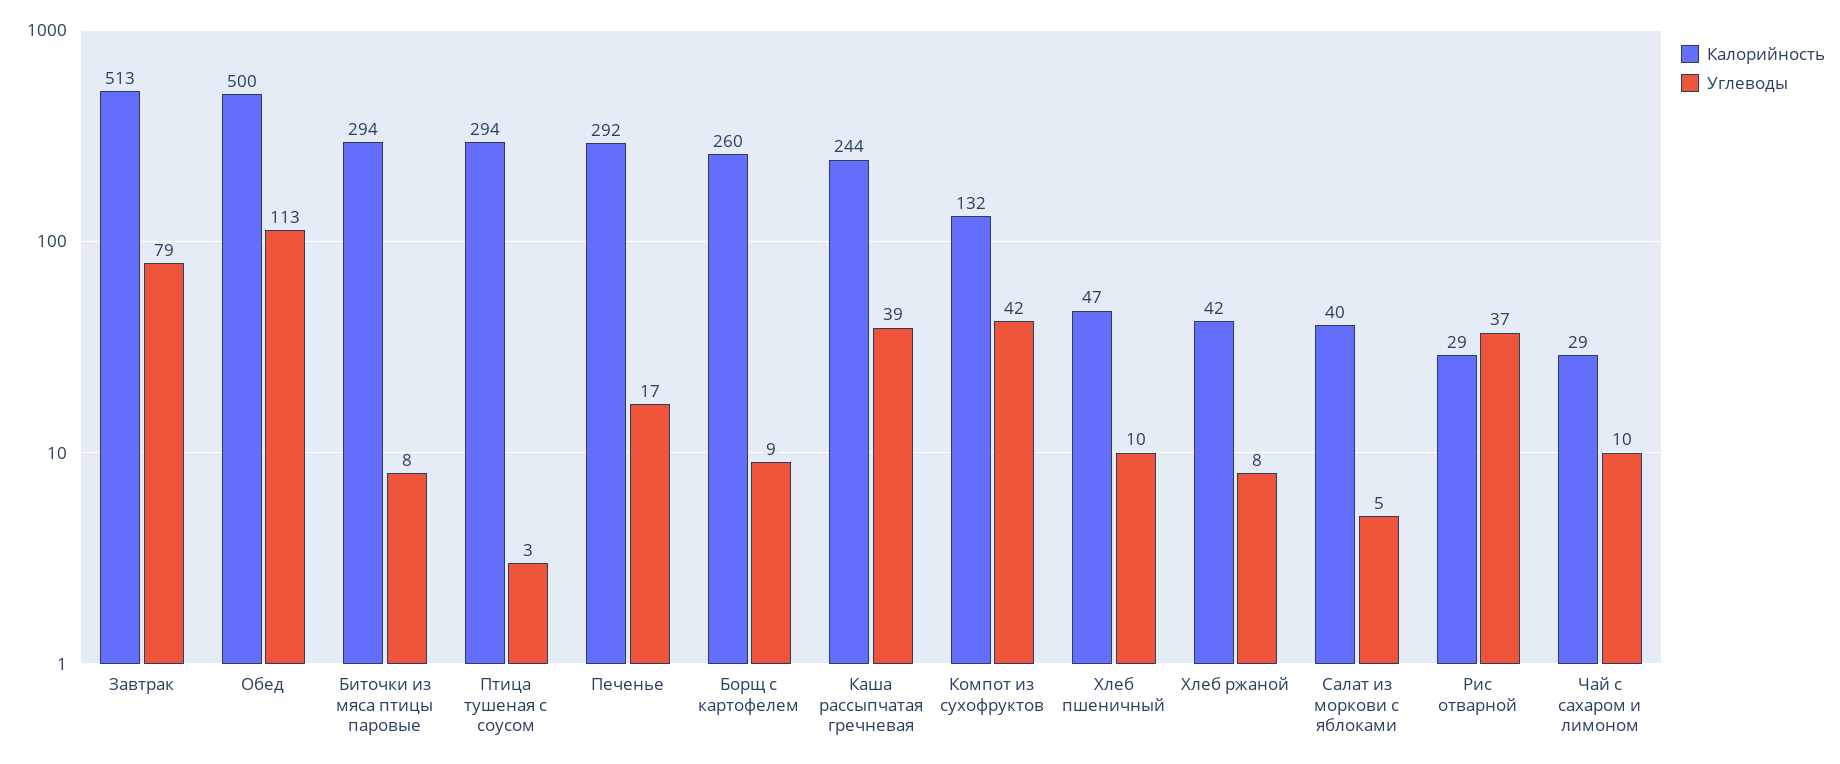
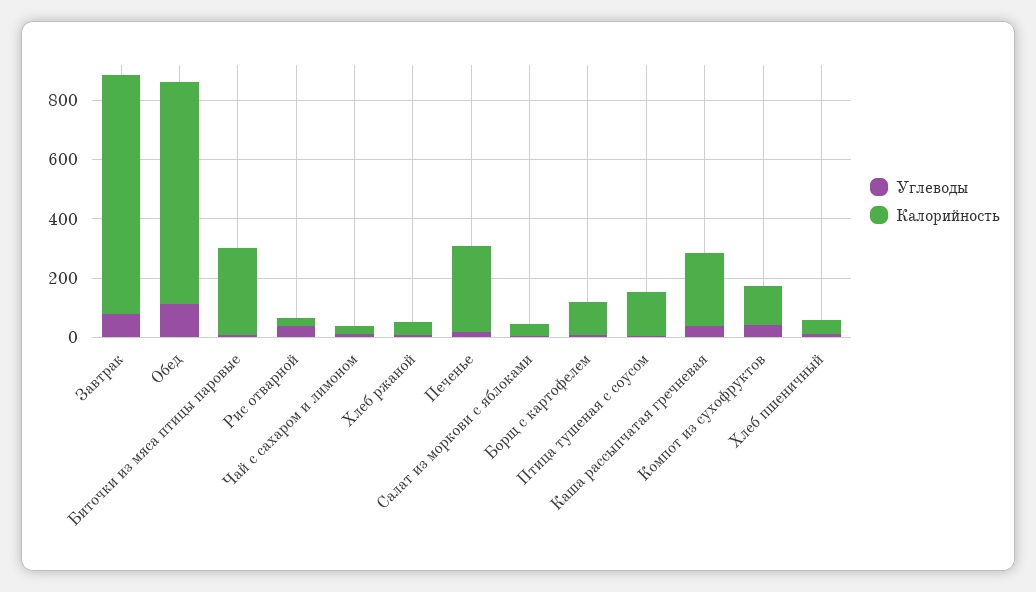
Калорийность, Завтрак: 513 -> 800
Калорийность, Обед: 500 -> 750
Калорийность, Птица тушеная с соусом: 294 -> 150
Калорийность, Борщ с картофелем: 260 -> 100

